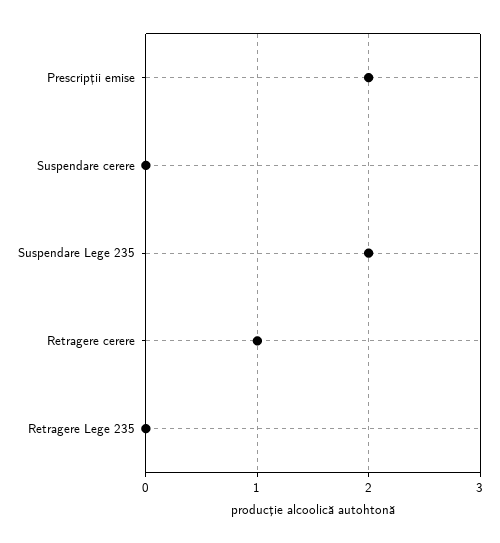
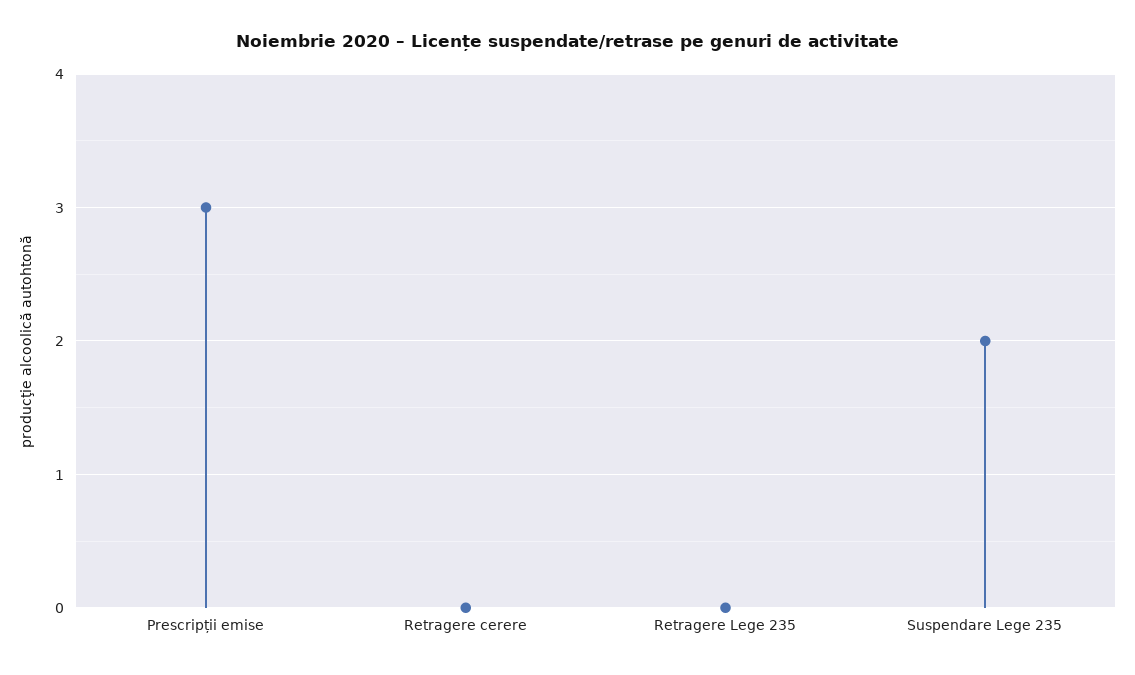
Prescripții emise: 2 -> 3
Suspendare cerere: 0 -> none
Retragere cerere: 1 -> 0

